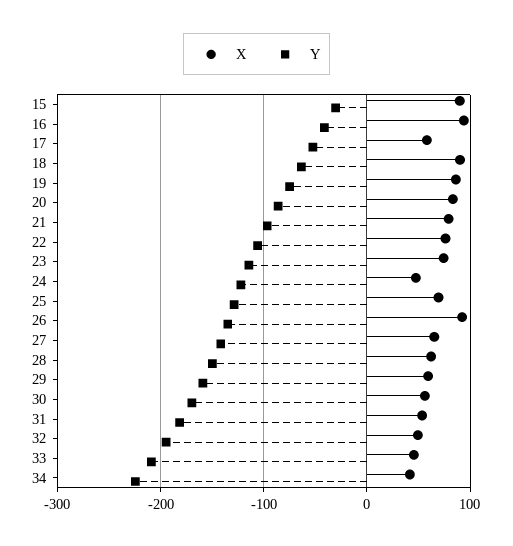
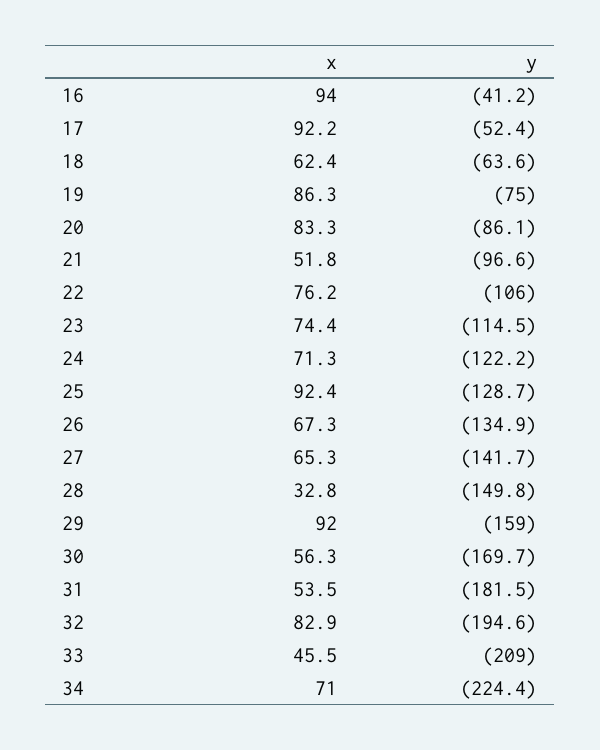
X, 15: 90 -> none
Y, 15: -30 -> none
X, 17: 60 -> 92.2
X, 18: 90 -> 62.4
X, 21: 80 -> 51.8
X, 24: 50 -> 71.3
X, 25: 70 -> 92.4
X, 26: 90 -> 67.3
X, 28: 60 -> 32.8
X, 29: 60 -> 92
X, 32: 50 -> 82.9
X, 34: 40 -> 71

